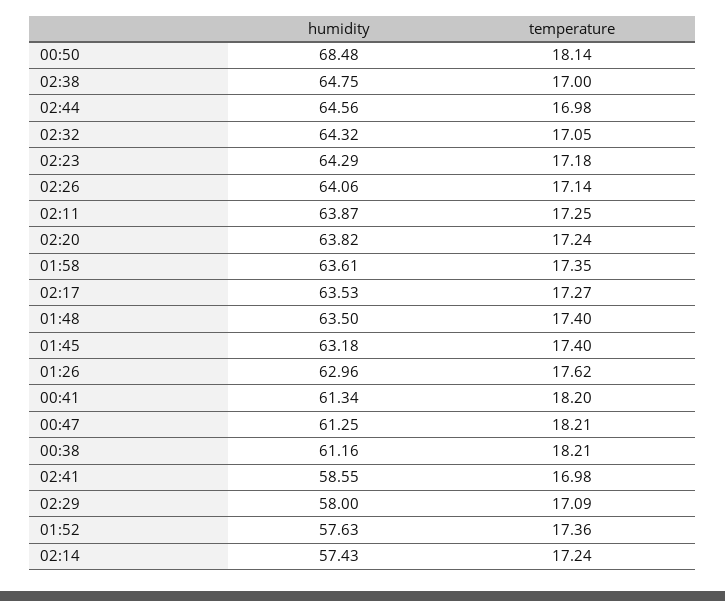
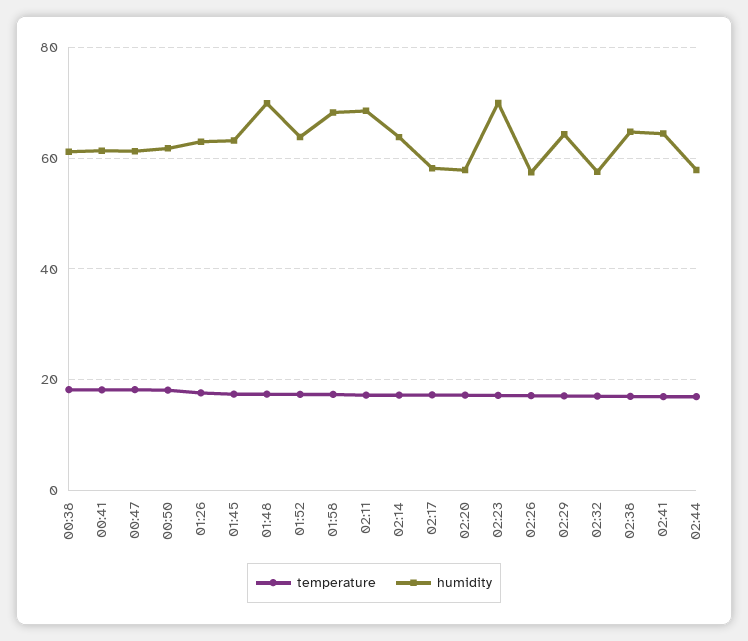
humidity, 00:50: 68.48 -> 62
humidity, 02:44: 64.56 -> 58
humidity, 02:32: 64.32 -> 58
humidity, 02:23: 64.29 -> 70
humidity, 02:26: 64.06 -> 58
humidity, 02:11: 63.87 -> 68
humidity, 02:20: 63.82 -> 58
humidity, 01:58: 63.61 -> 68
humidity, 02:17: 63.53 -> 58
humidity, 01:48: 63.5 -> 70
humidity, 02:41: 58.55 -> 64
humidity, 02:29: 58 -> 64
humidity, 01:52: 57.63 -> 64
humidity, 02:14: 57.43 -> 64

